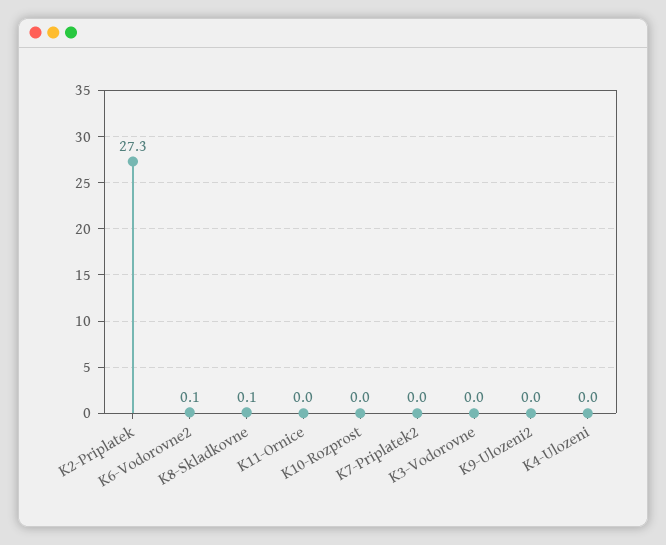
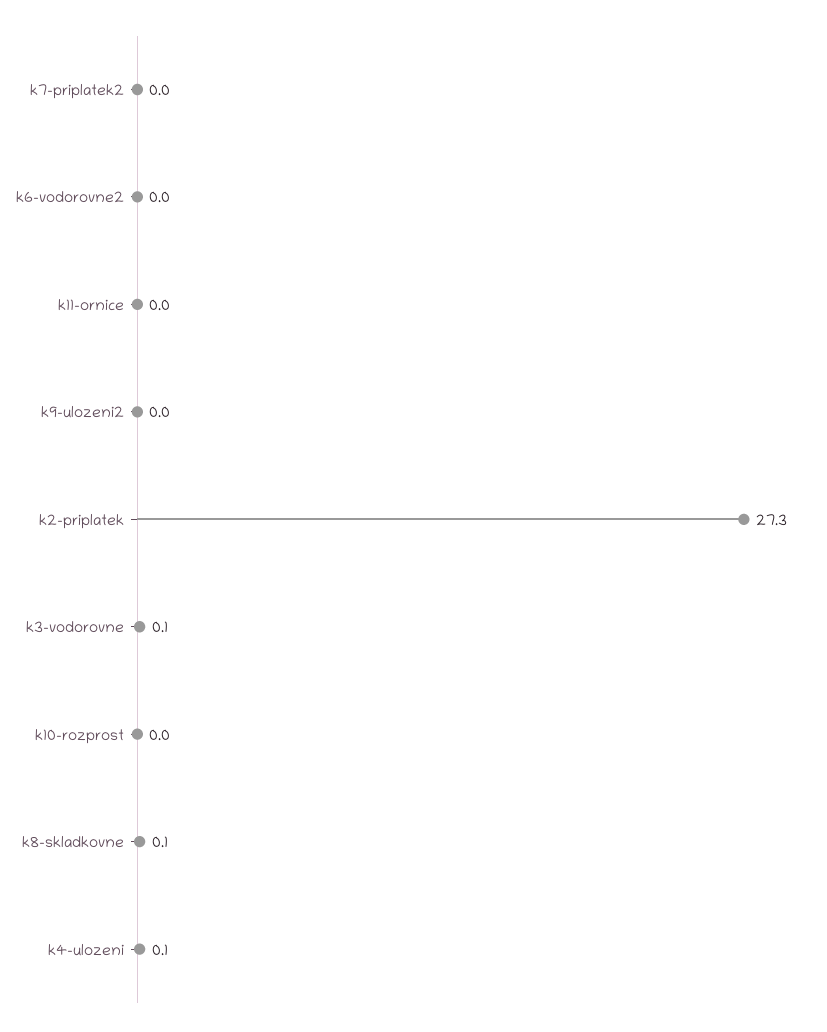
K6-Vodorovne2: 0.1 -> 0
K3-Vodorovne: 0 -> 0.1
K4-Ulozeni: 0 -> 0.1

